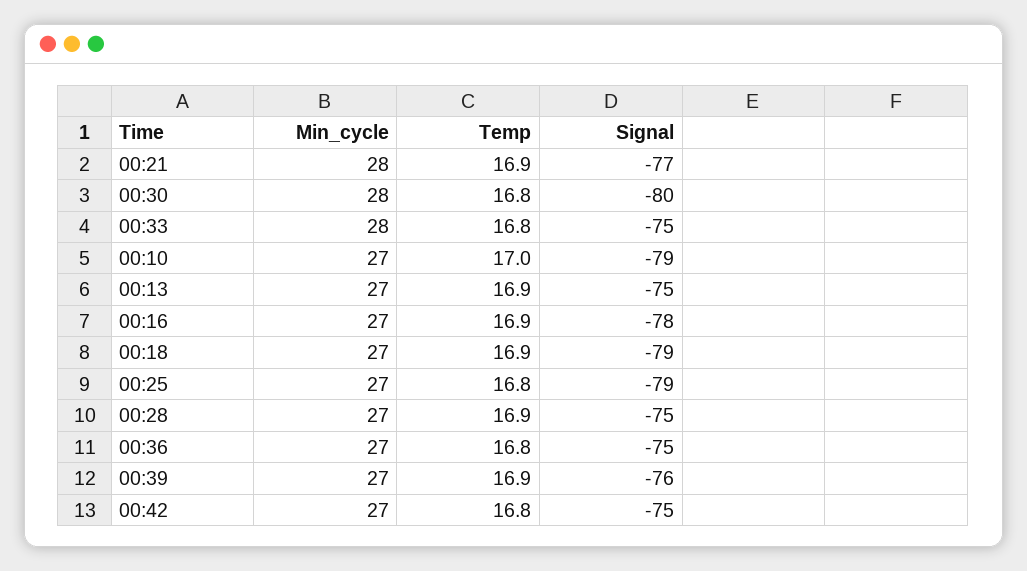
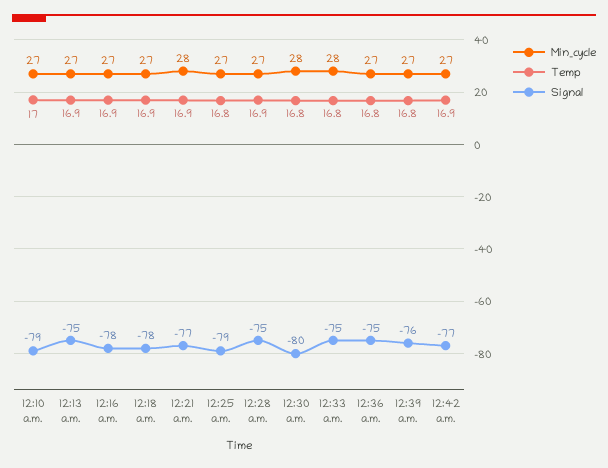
Signal, 00:18: -79 -> -78
Temp, 00:39: 16.9 -> 16.8
Temp, 00:42: 16.8 -> 16.9
Signal, 00:42: -75 -> -77

